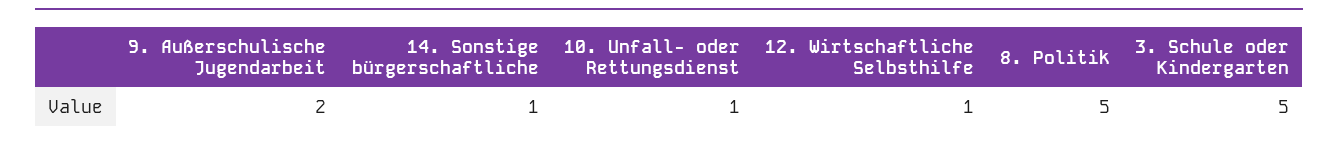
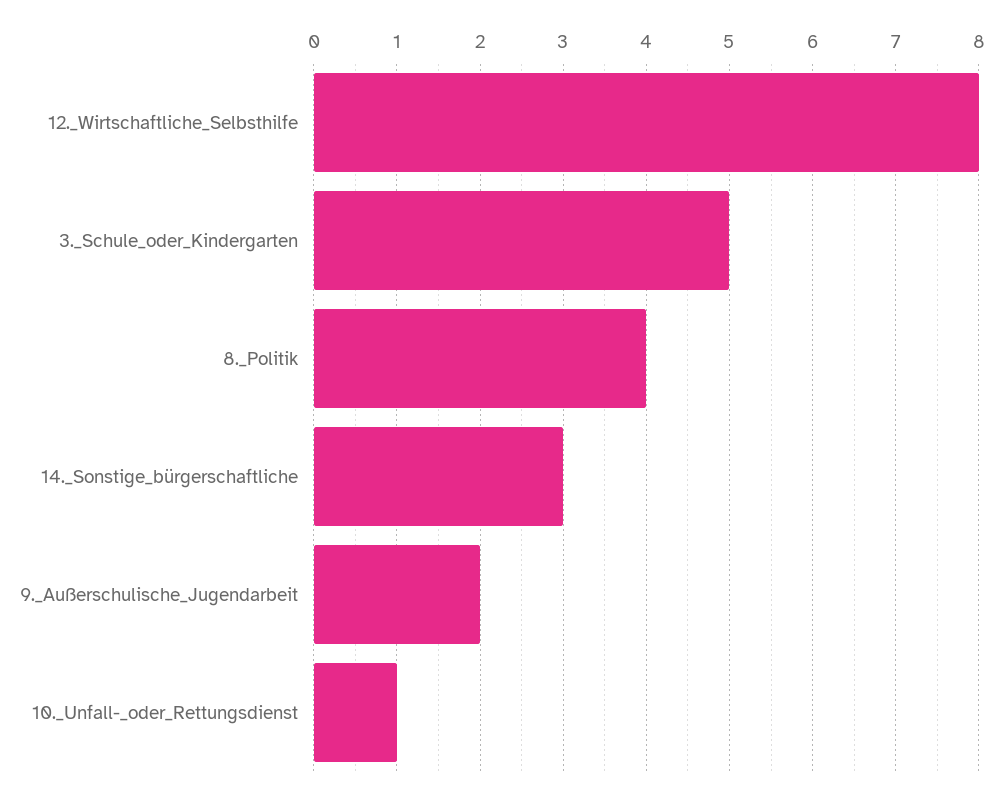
14. Sonstige bürgerschaftliche: 1 -> 3
12. Wirtschaftliche Selbsthilfe: 1 -> 8
8. Politik: 5 -> 4

